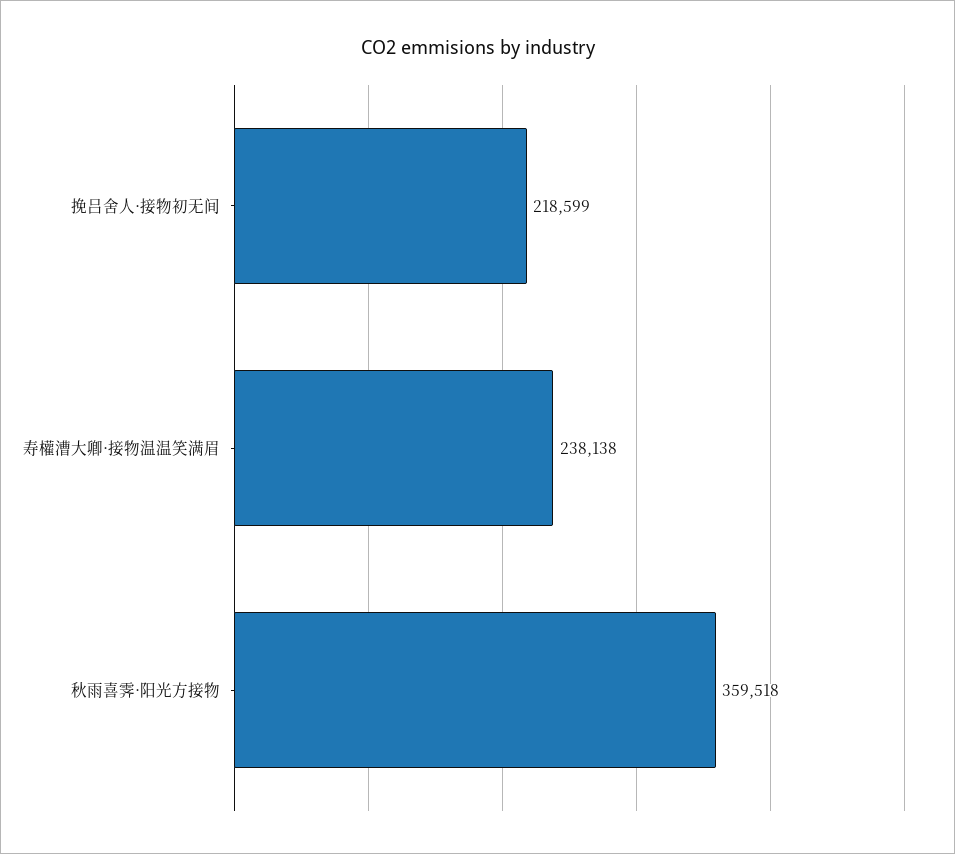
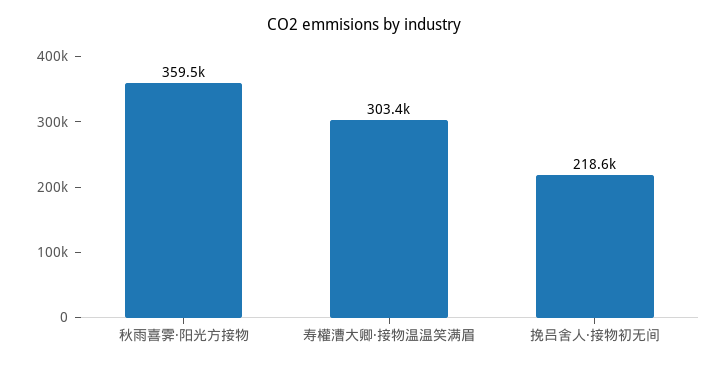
寿權漕大卿·接物温温笑满眉: 238138 -> 303400

